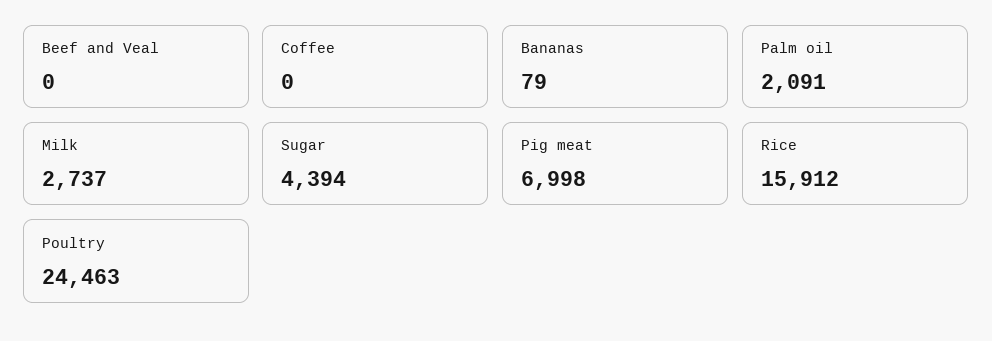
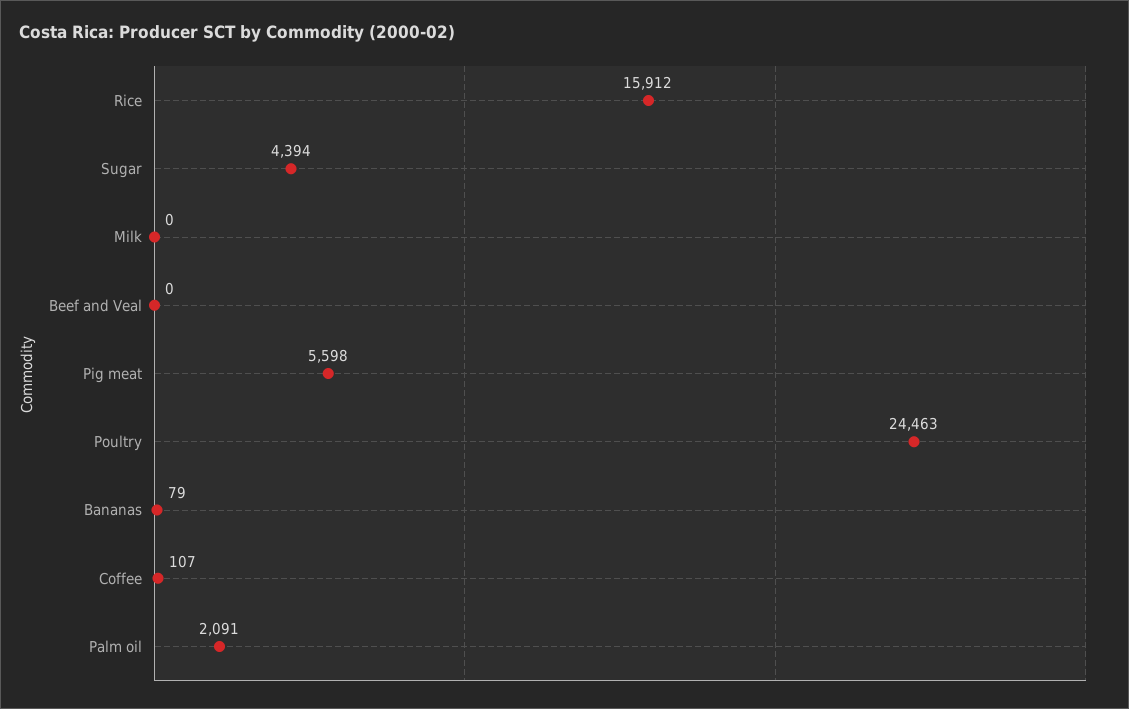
Coffee: 0 -> 107
Milk: 2737 -> 0
Pig meat: 6998 -> 5598

